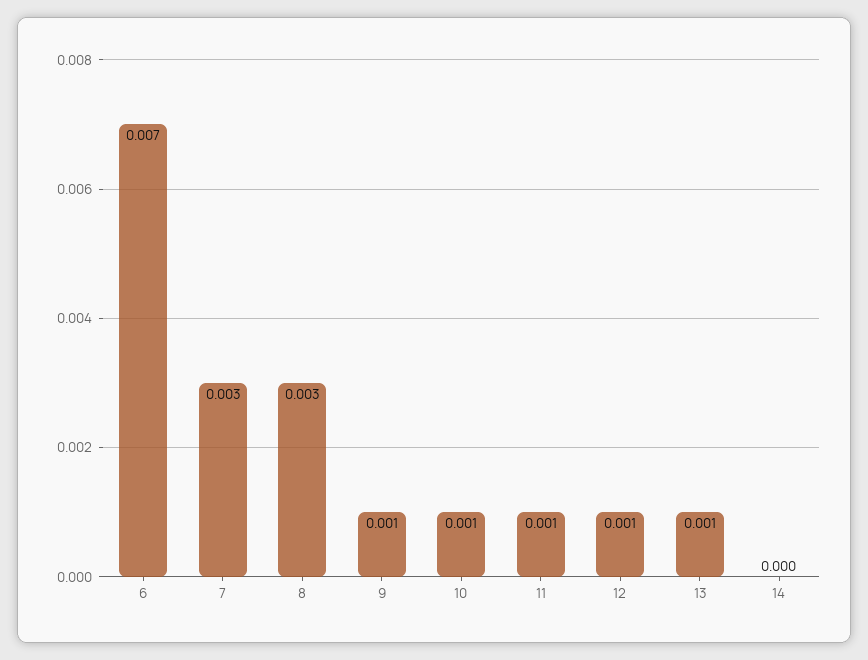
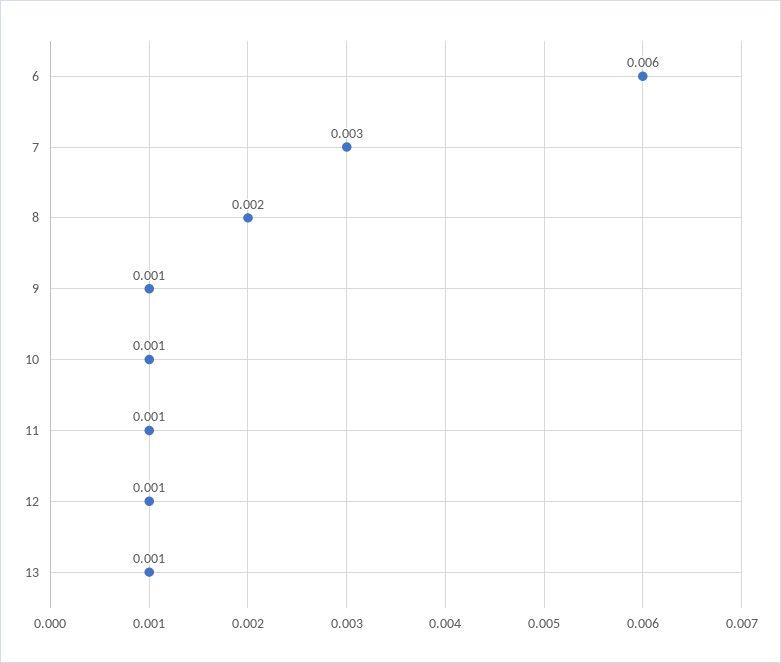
6: 0.007 -> 0.006
8: 0.003 -> 0.002
14: 0 -> none

